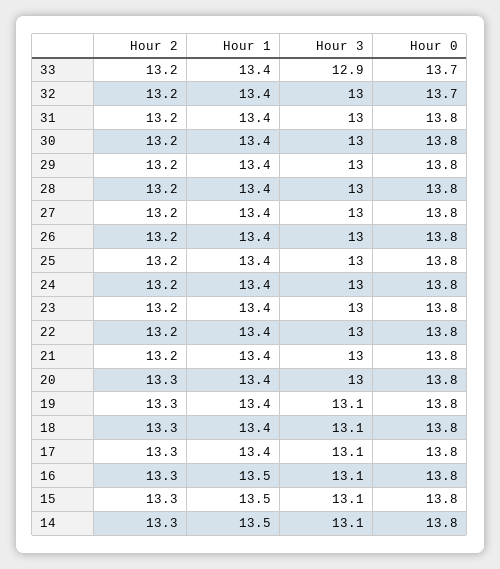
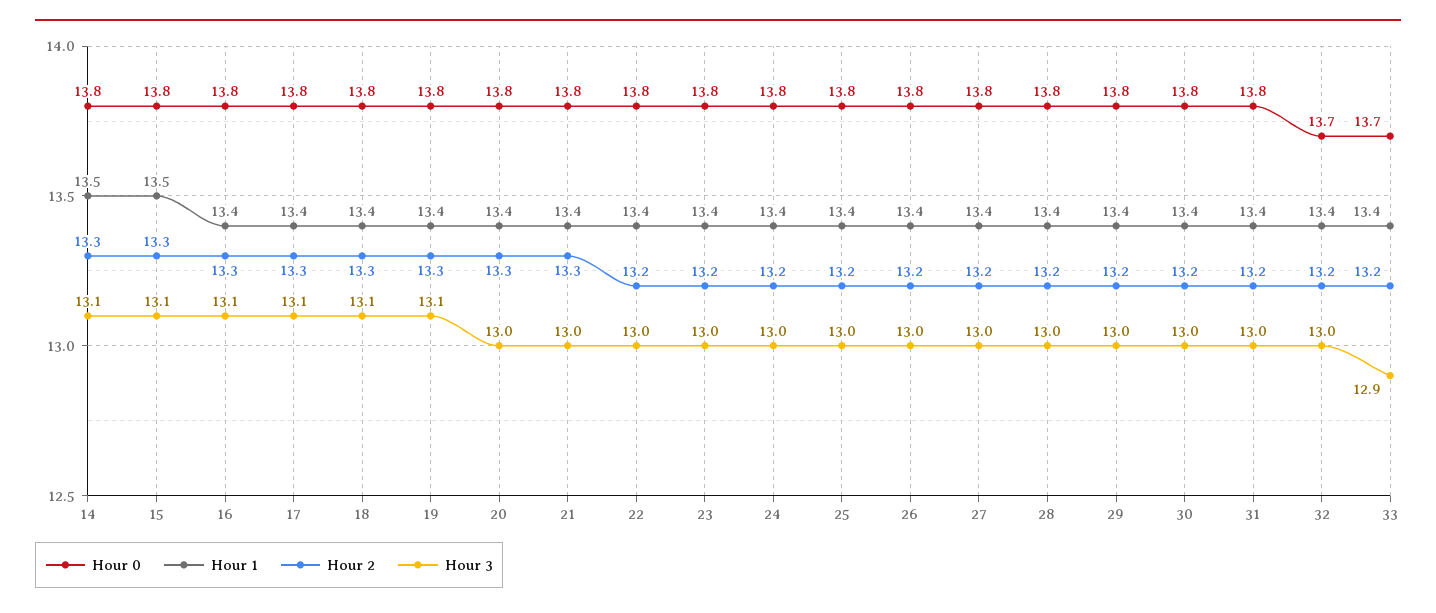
Hour 2, 21: 13.2 -> 13.3
Hour 1, 16: 13.5 -> 13.4

